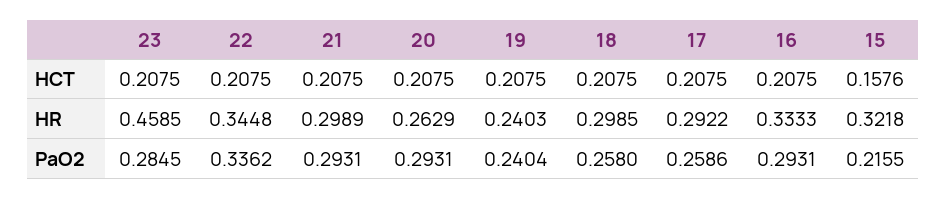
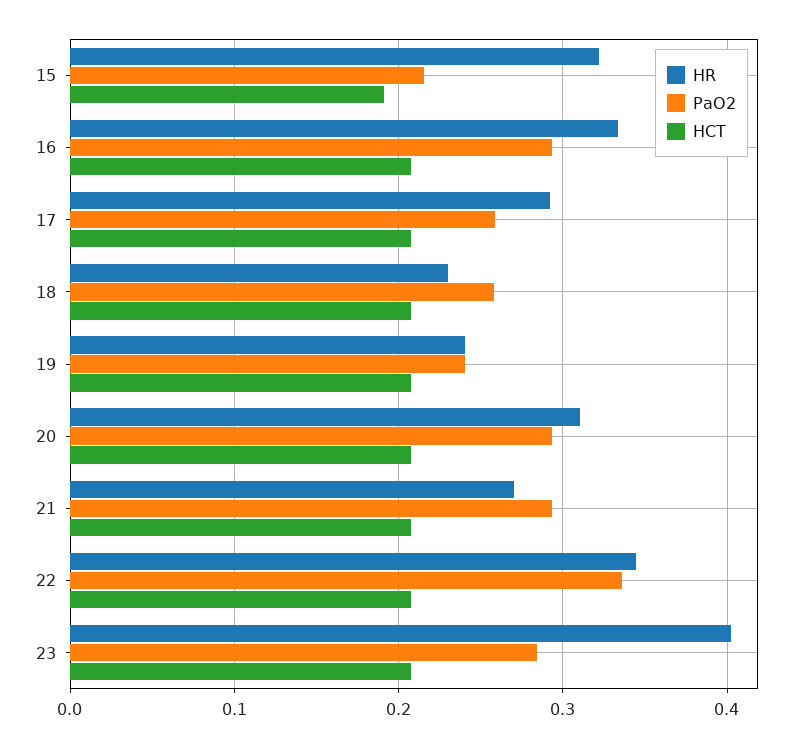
HCT, 15: 0.1576 -> 0.19
HR, 23: 0.4585 -> 0.4
HR, 21: 0.2989 -> 0.27
HR, 20: 0.2629 -> 0.31
HR, 18: 0.2985 -> 0.23

